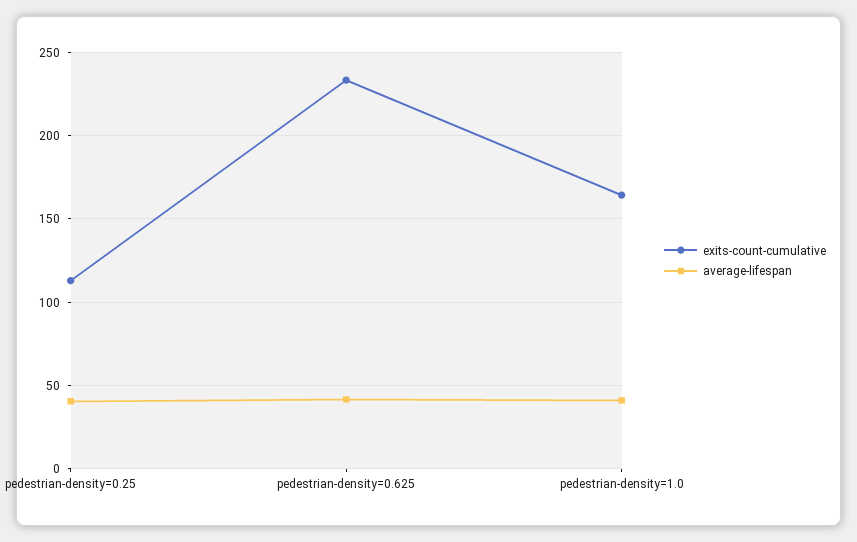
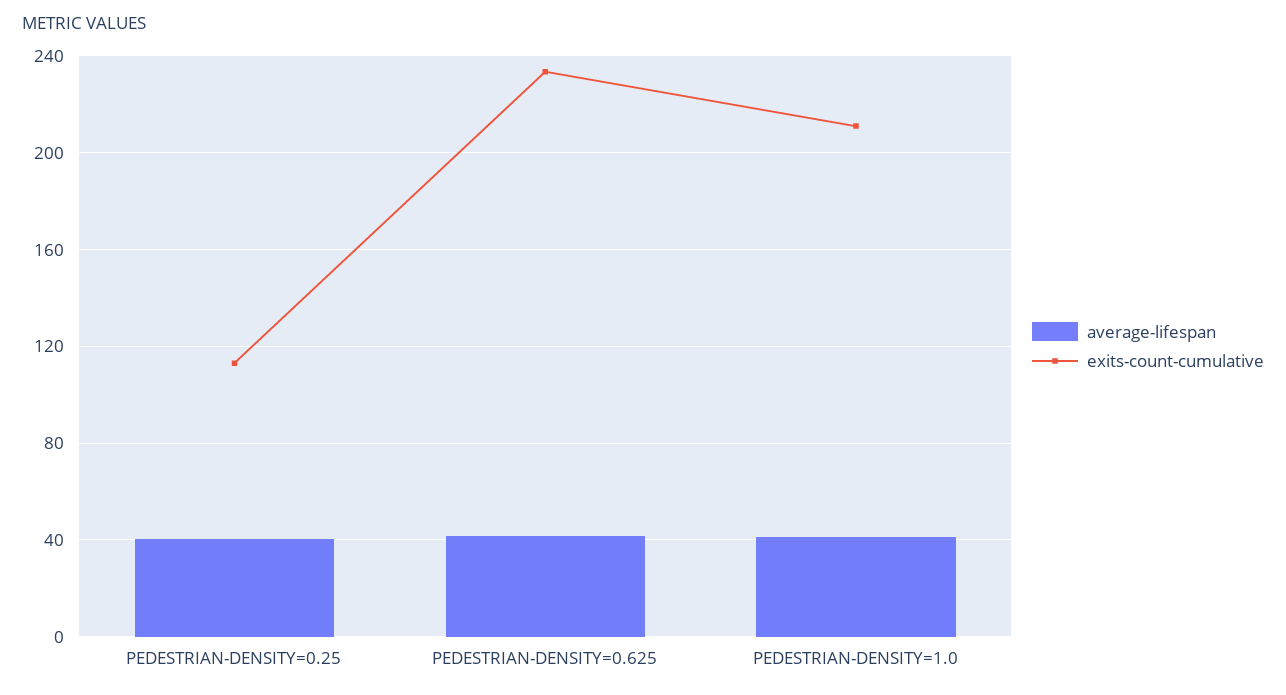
exits-count-cumulative, pedestrian-density=1.0: 165 -> 210

